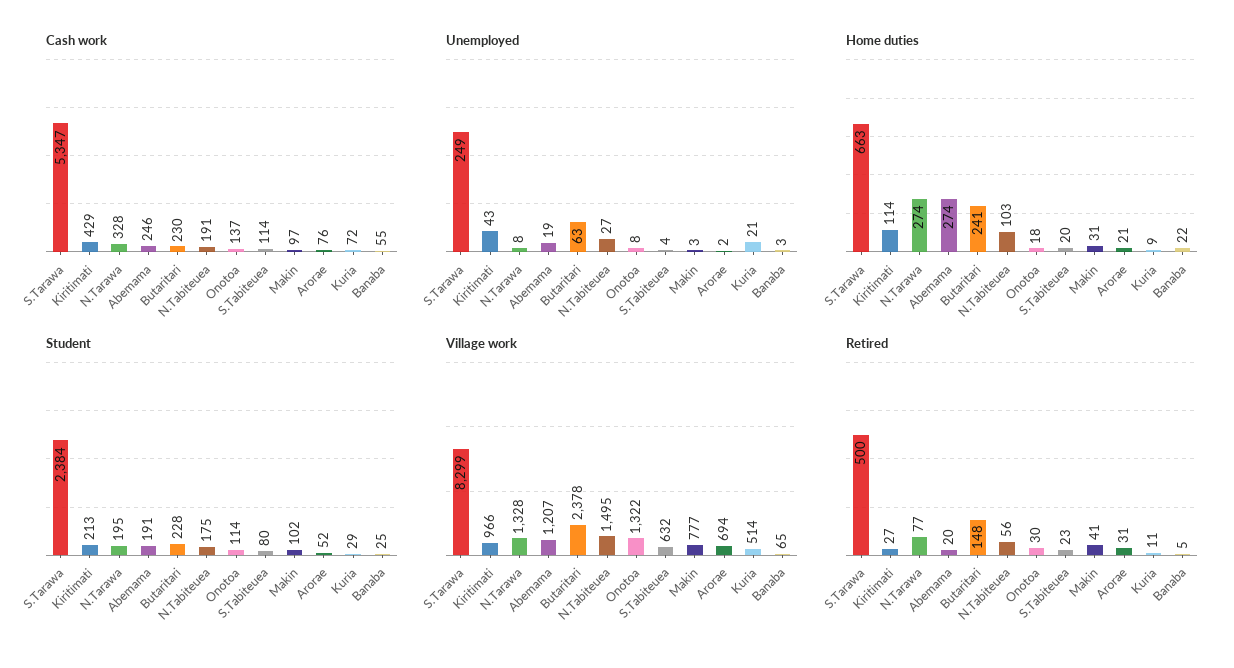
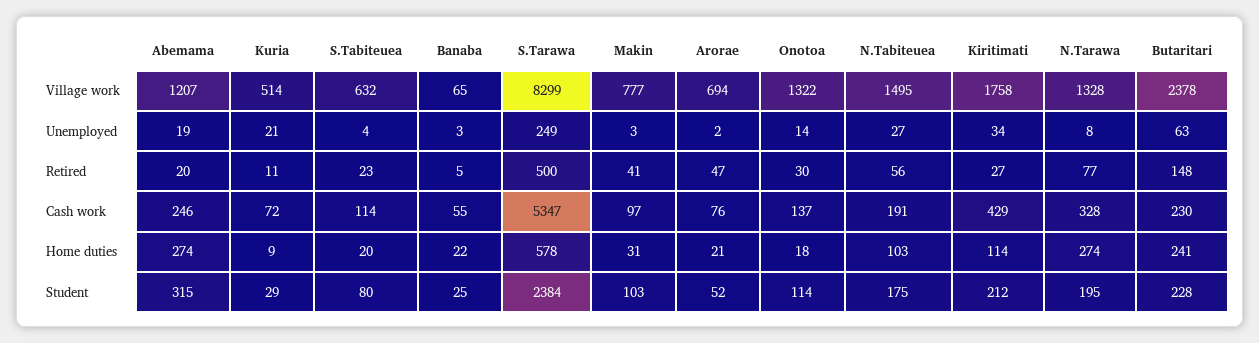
Unemployed, Kiritimati: 43 -> 34
Unemployed, Onotoa: 8 -> 14
Home duties, S.Tarawa: 663 -> 578
Student, Kiritimati: 213 -> 212
Student, Abemama: 191 -> 315
Student, Makin: 102 -> 103
Village work, Kiritimati: 966 -> 1758
Retired, Arorae: 31 -> 47

